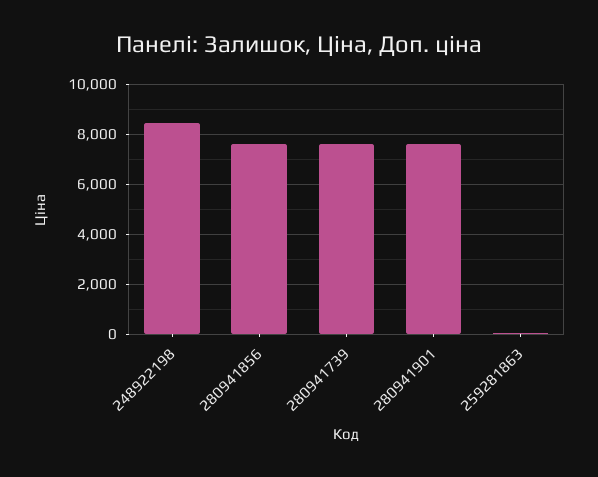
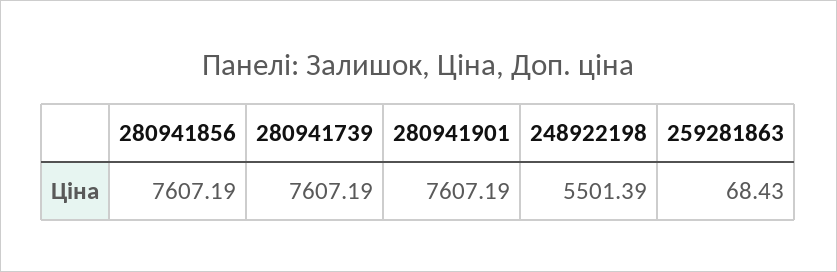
248922198: 8500 -> 5501.39

